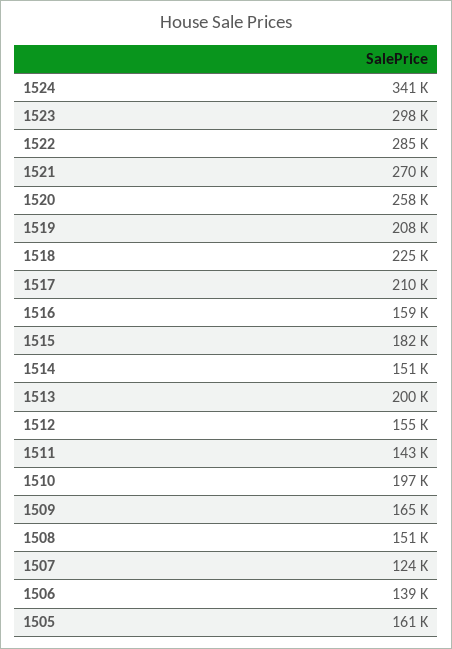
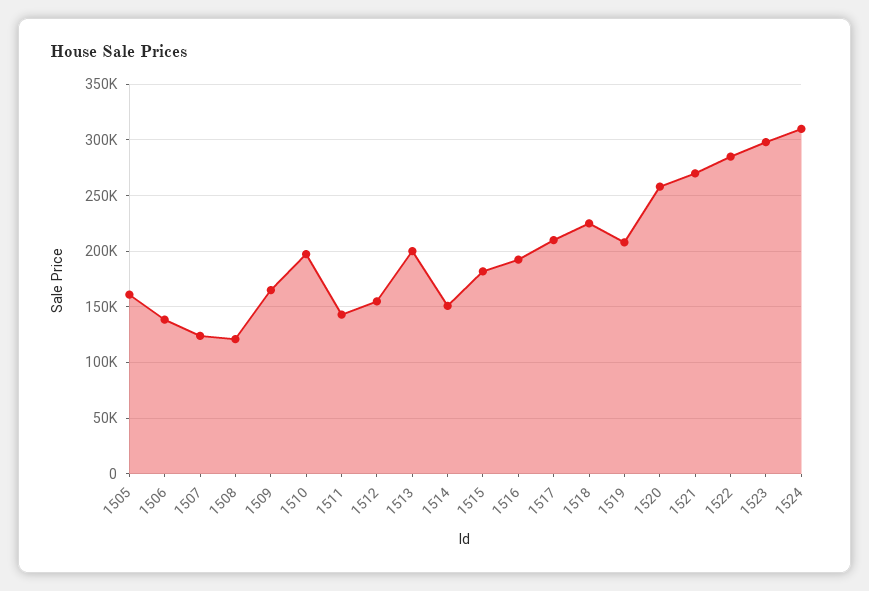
1524: 341000 -> 310000
1516: 159000 -> 190000
1508: 151000 -> 120000

